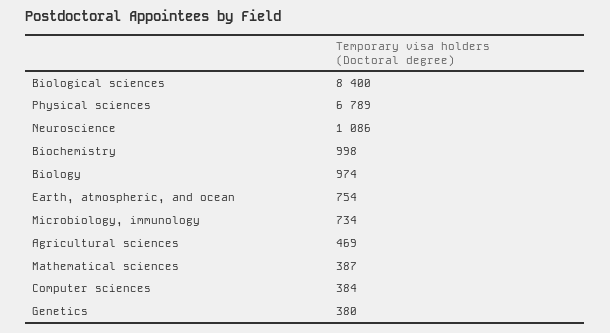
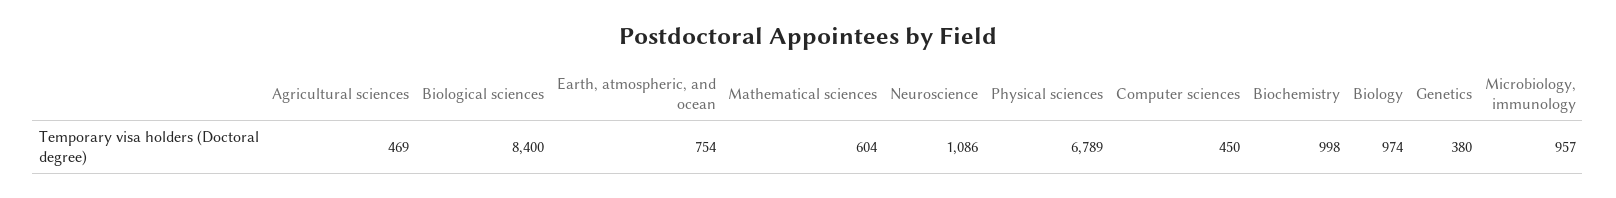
Microbiology, immunology: 734 -> 957
Mathematical sciences: 387 -> 604
Computer sciences: 384 -> 450

